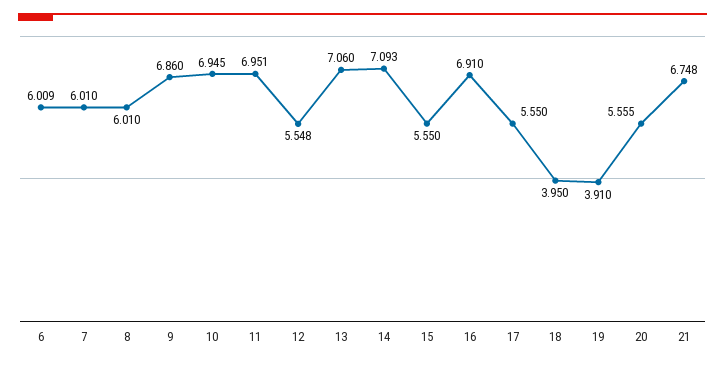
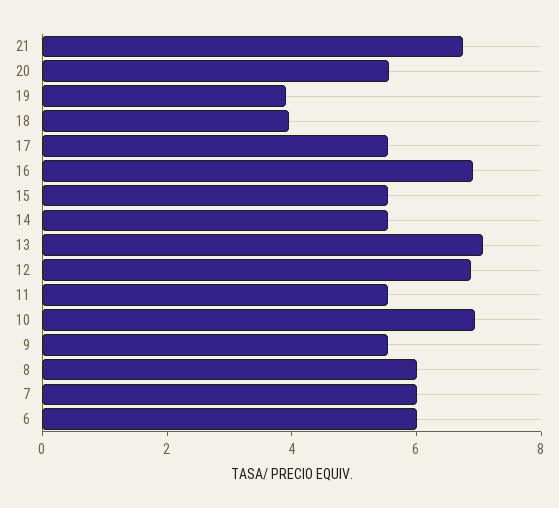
9: 6.86 -> 5.5
11: 6.951 -> 5.5
12: 5.548 -> 7
14: 7.093 -> 5.5

